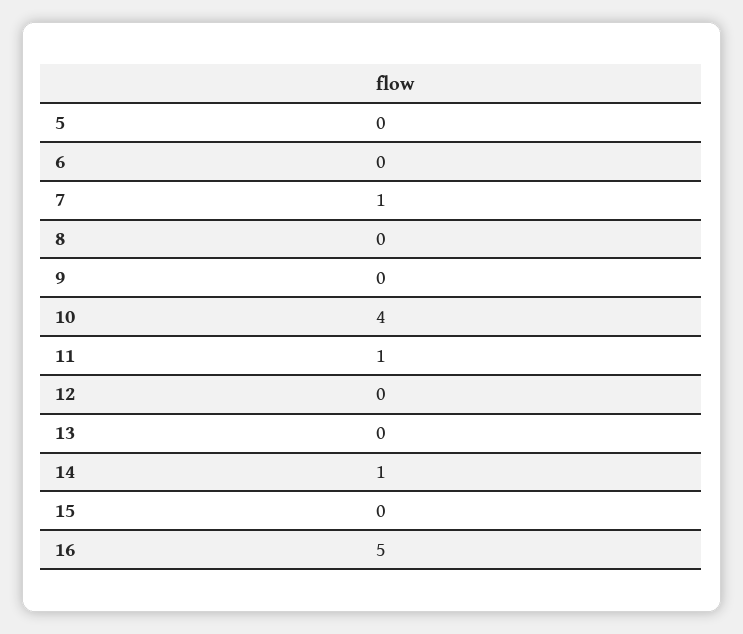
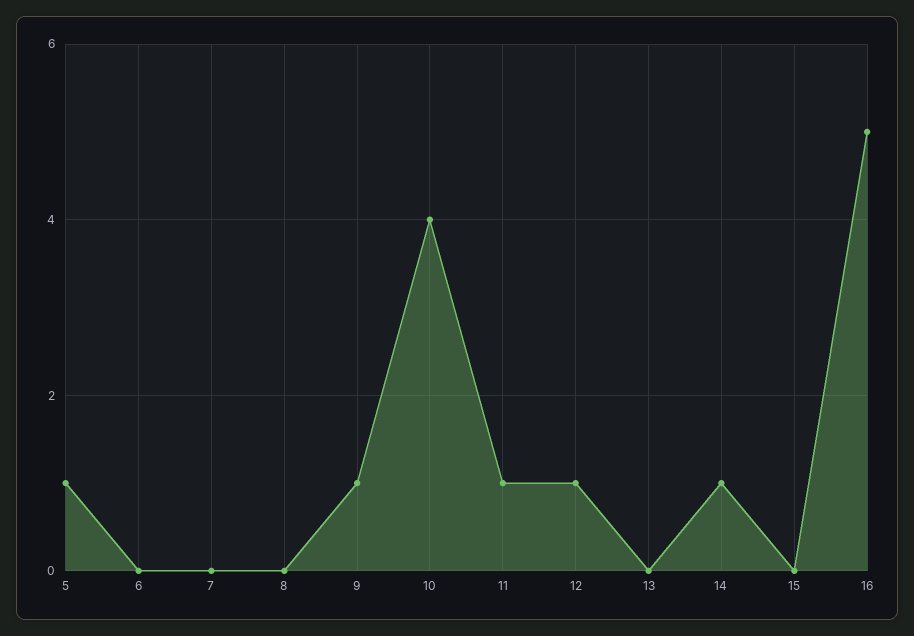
5: 0 -> 1
7: 1 -> 0
9: 0 -> 1
12: 0 -> 1

